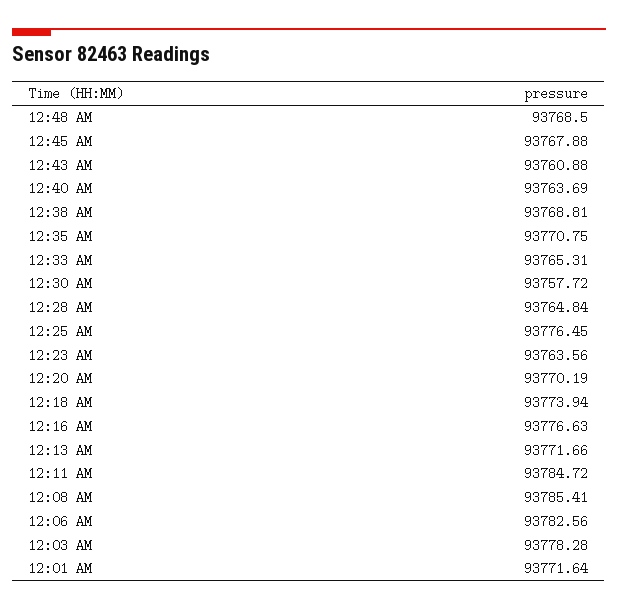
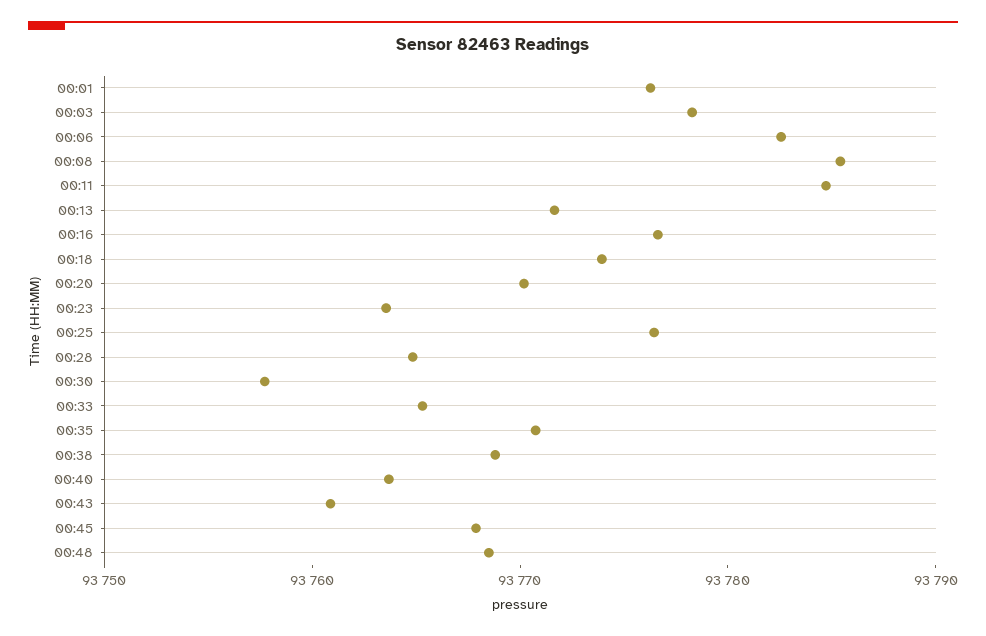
12:01 AM: 93771.64 -> 93776

